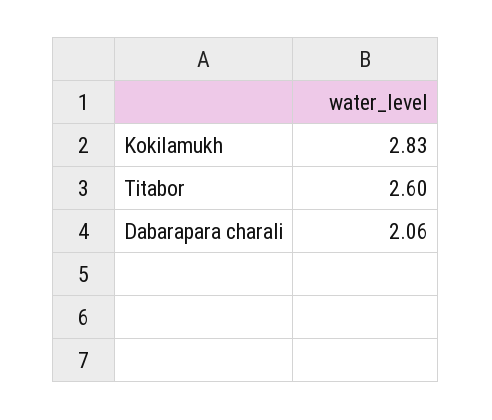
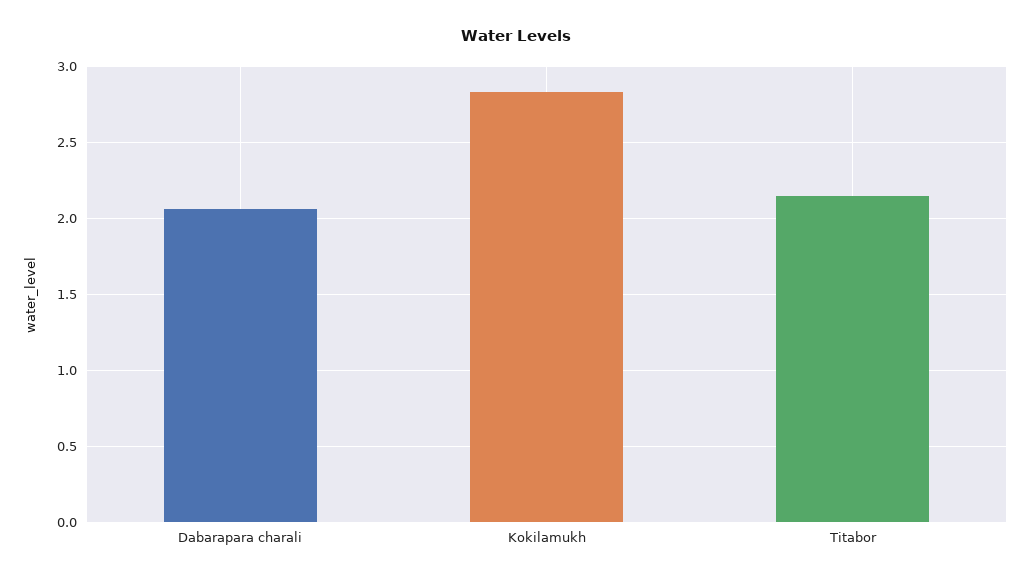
Titabor: 2.6 -> 2.15

